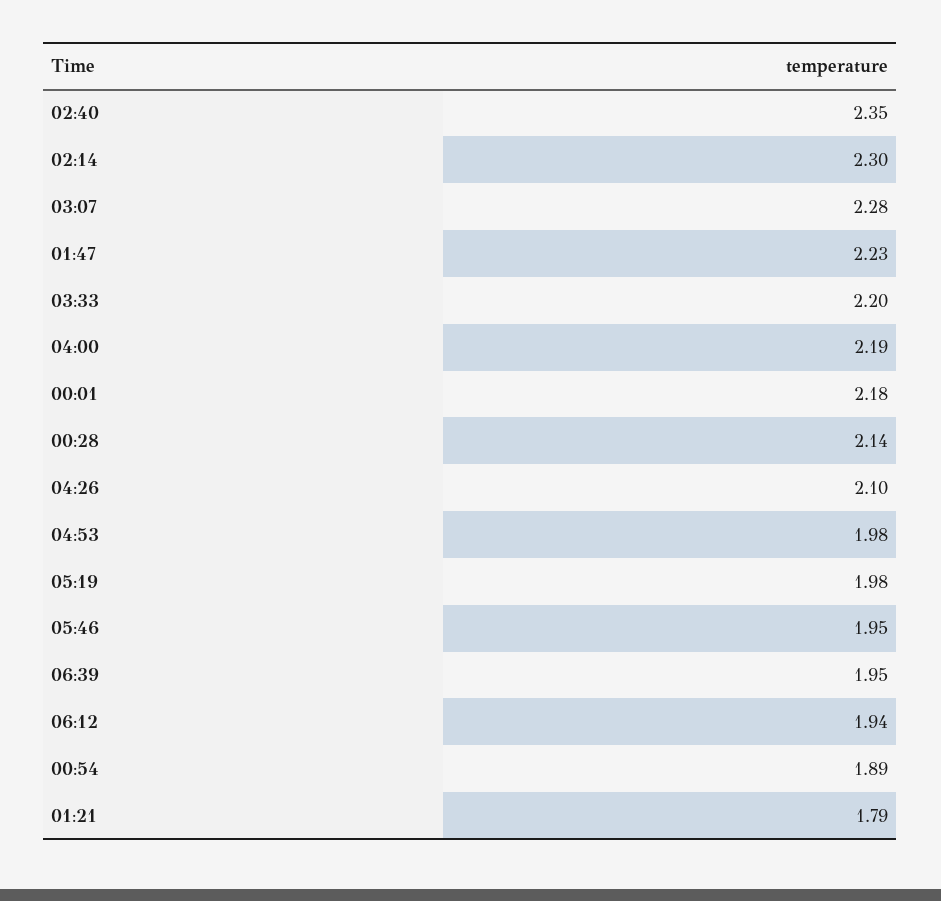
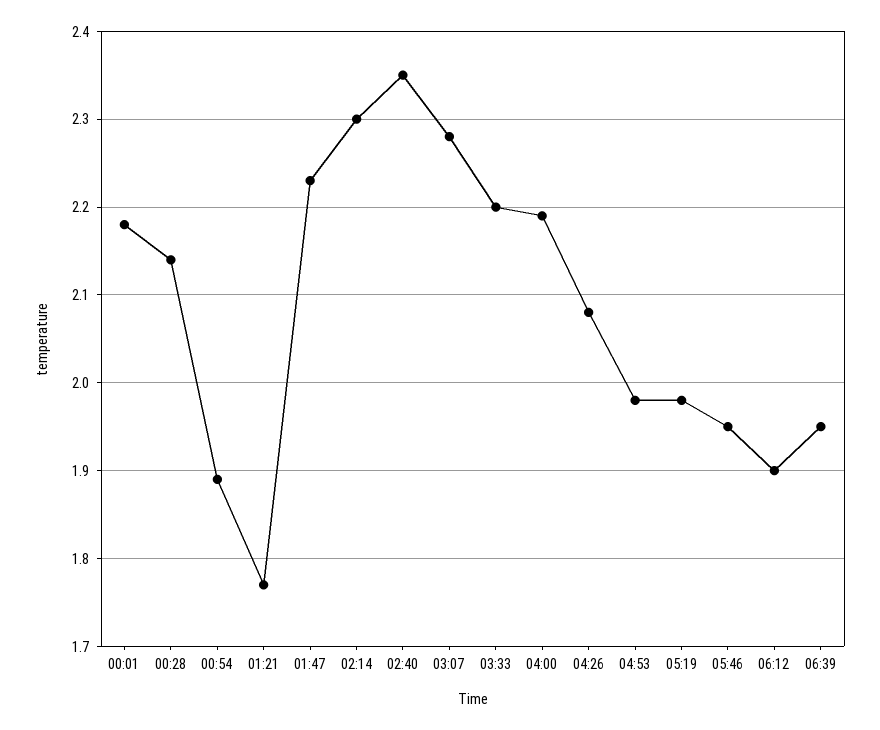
04:26: 2.1 -> 2.08
06:12: 1.94 -> 1.9
01:21: 1.79 -> 1.77

